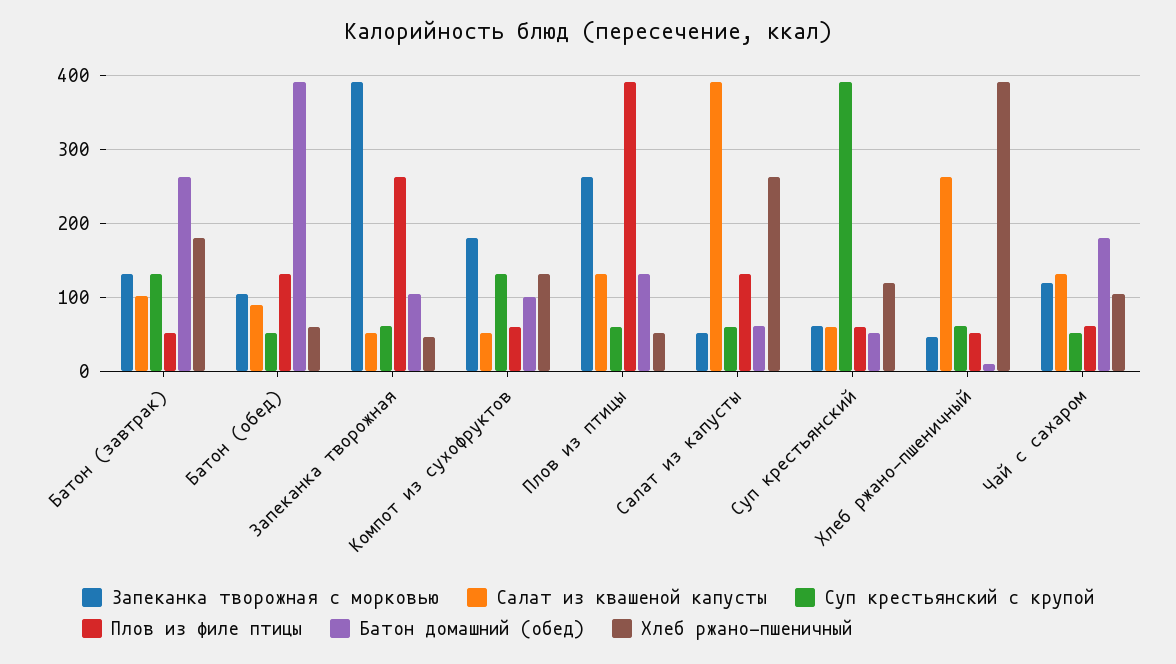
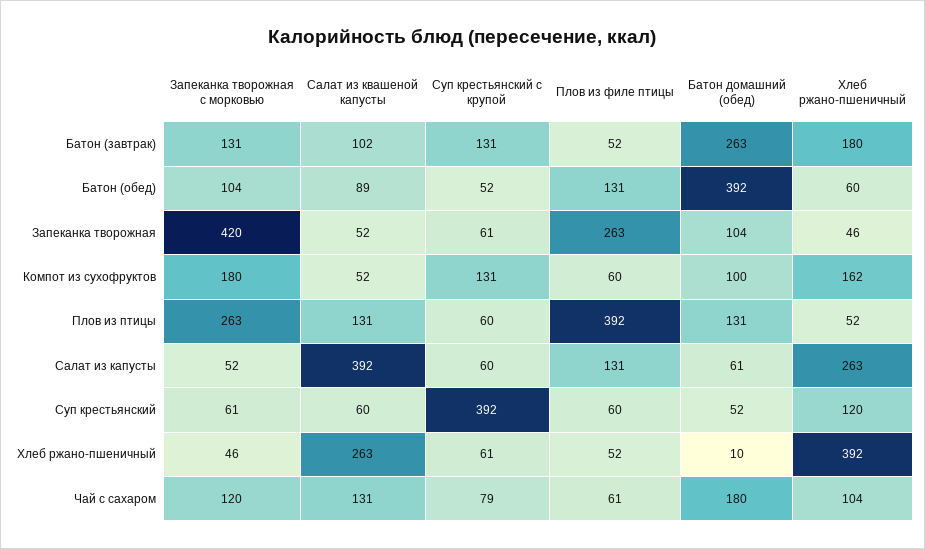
Запеканка творожная с морковью, Запеканка творожная: 390 -> 420
Хлеб ржано-пшеничный, Компот из сухофруктов: 130 -> 162
Суп крестьянский с крупой, Чай с сахаром: 50 -> 79

